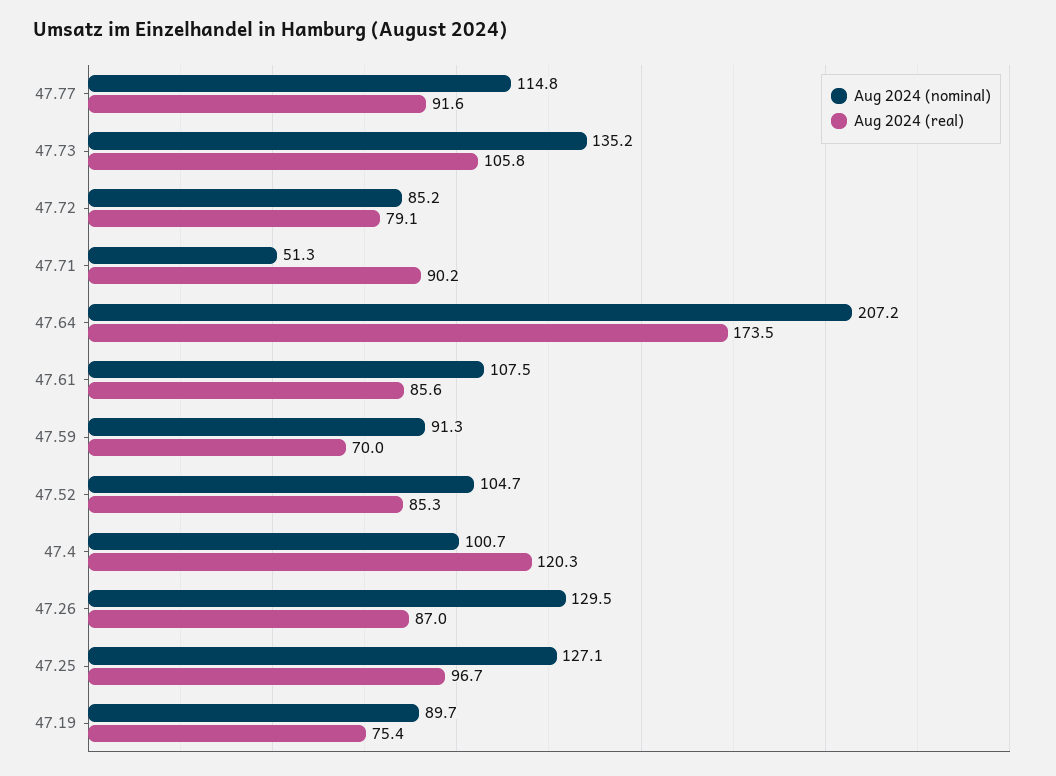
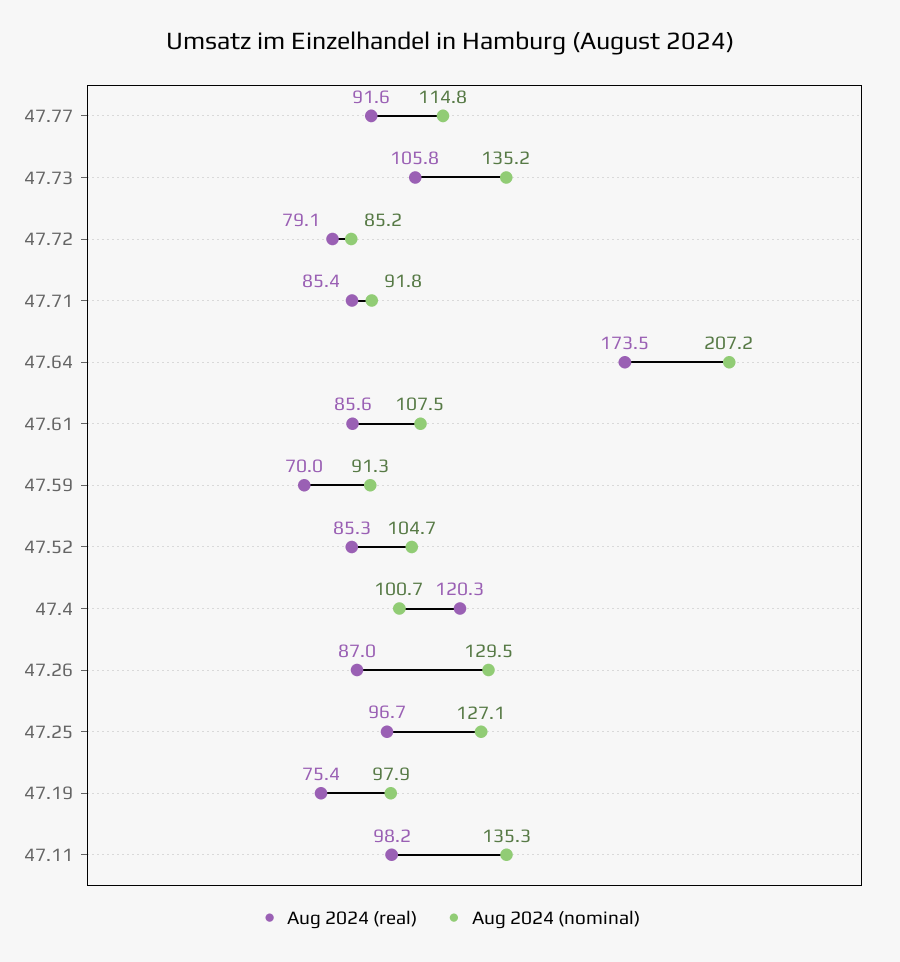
Aug 2024 (nominal), 47.71: 51.3 -> 91.8
Aug 2024 (real), 47.71: 90.2 -> 85.4
Aug 2024 (nominal), 47.19: 89.7 -> 97.9
Aug 2024 (real), 47.11: none -> 98.2
Aug 2024 (nominal), 47.11: none -> 135.3

